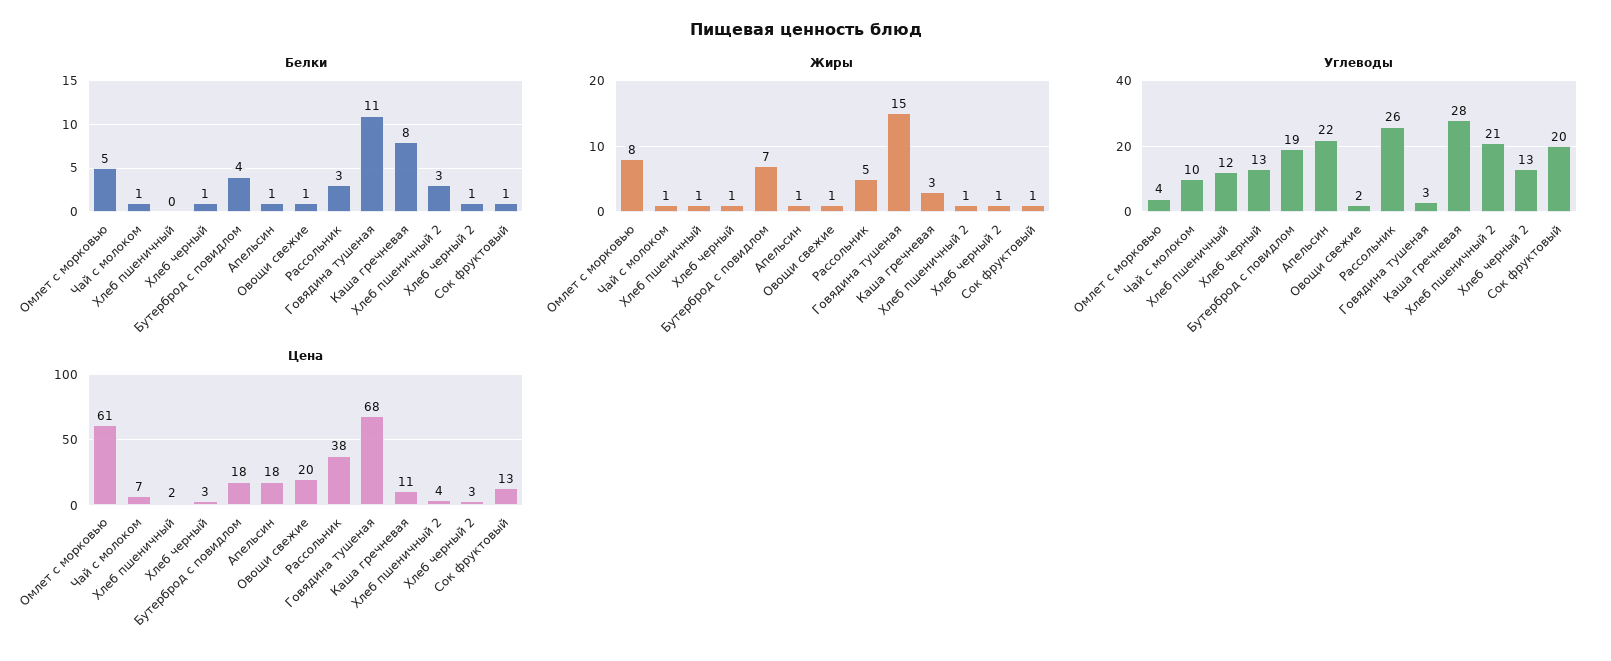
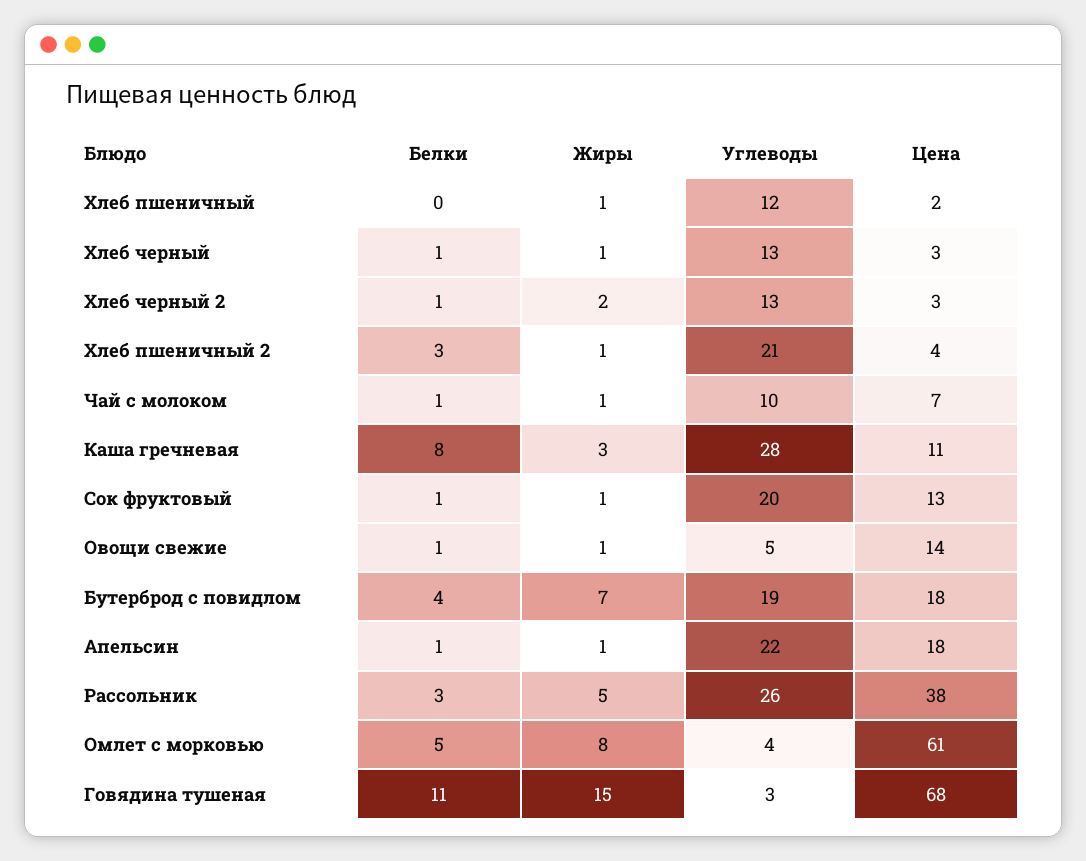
Жиры, Хлеб черный 2: 1 -> 2
Углеводы, Овощи свежие: 2 -> 5
Цена, Овощи свежие: 20 -> 14

